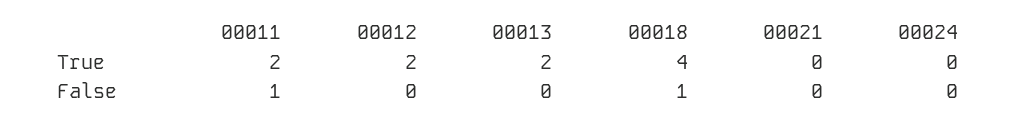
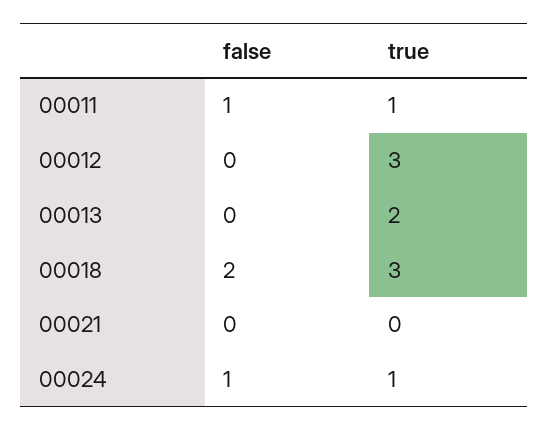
00011, True: 2 -> 1
00012, True: 2 -> 3
00018, True: 4 -> 3
00024, True: 0 -> 1
00018, False: 1 -> 2
00024, False: 0 -> 1

